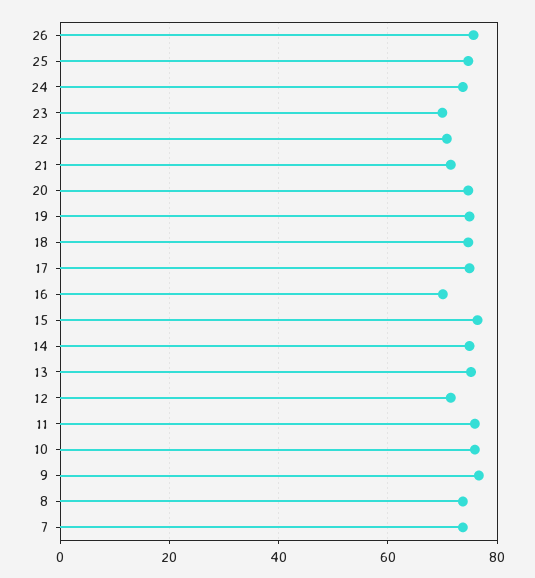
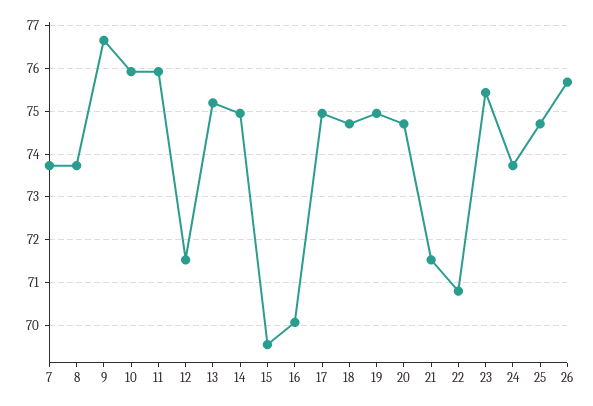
23: 70 -> 75.4
15: 76 -> 69.6

